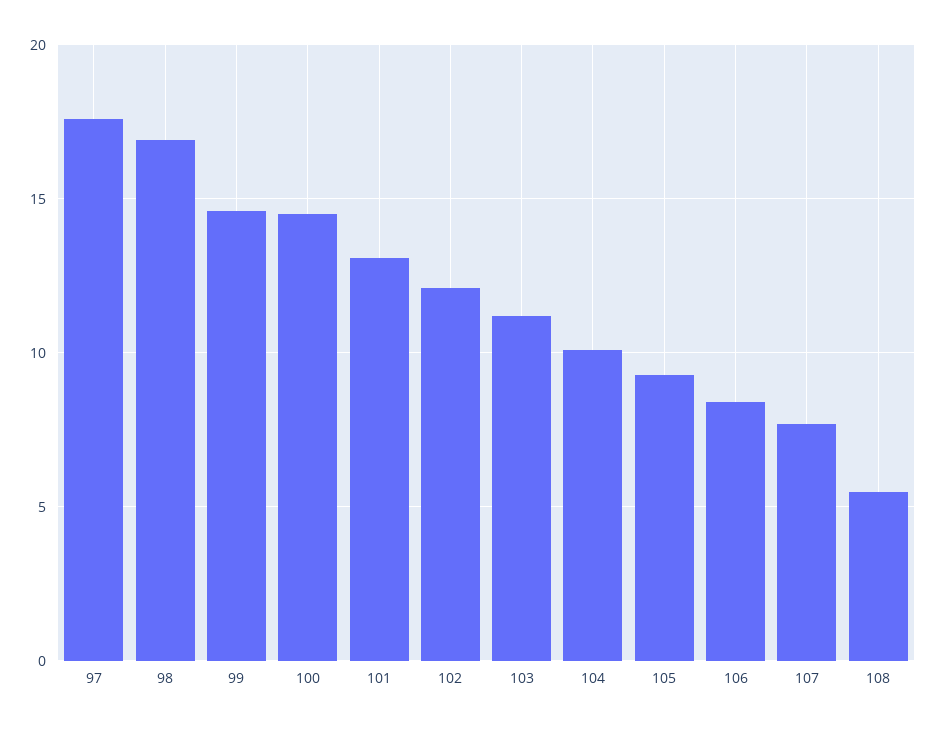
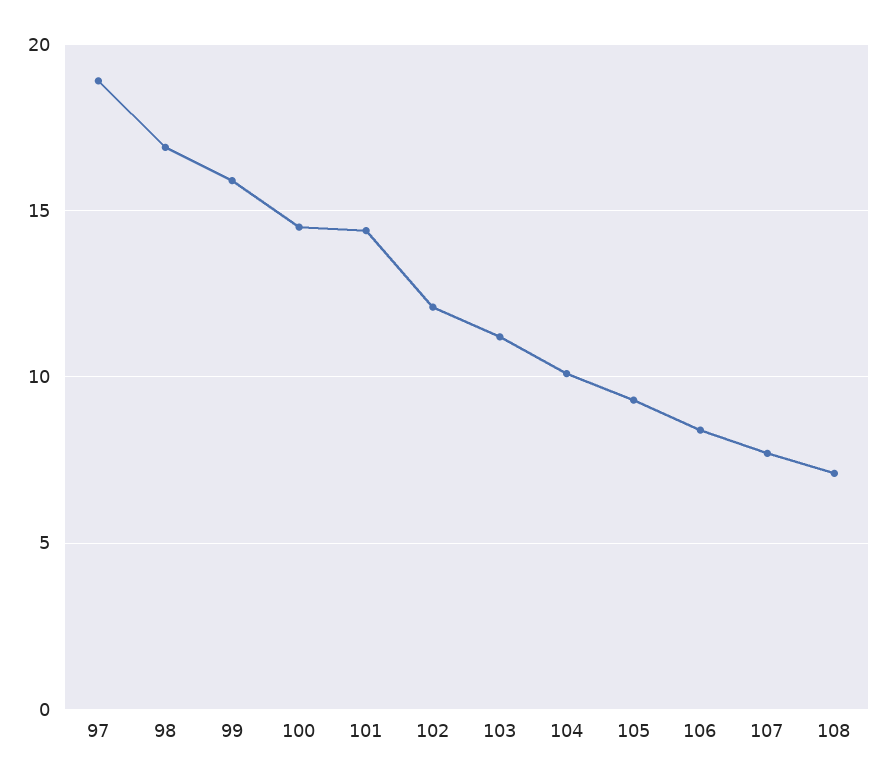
97: 17.5 -> 19
99: 14.5 -> 16
101: 13 -> 14.5
108: 5.5 -> 7

